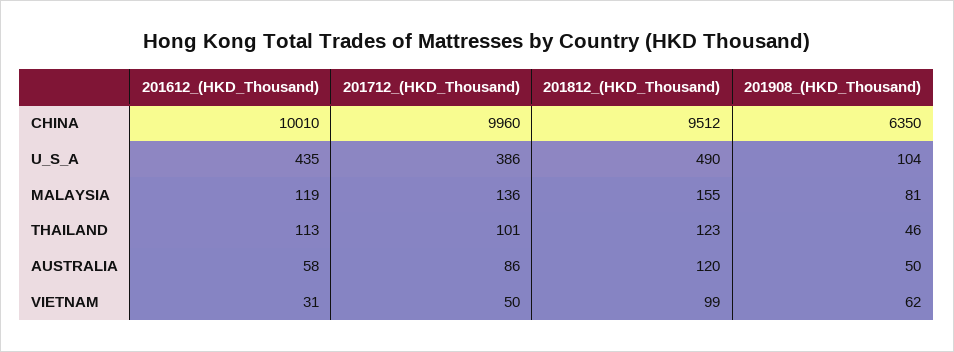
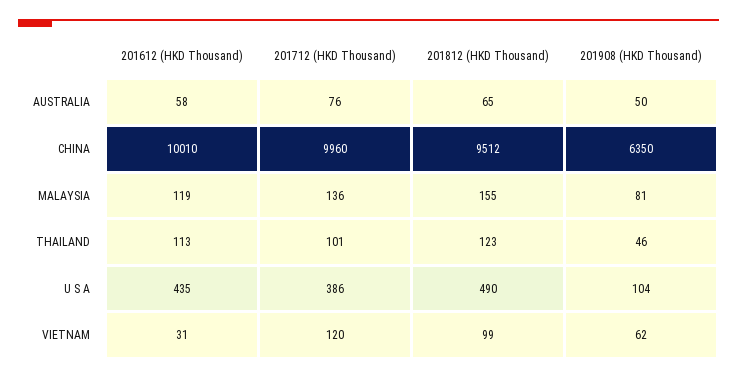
201712_(HKD_Thousand), AUSTRALIA: 86 -> 76
201812_(HKD_Thousand), AUSTRALIA: 120 -> 65
201712_(HKD_Thousand), VIETNAM: 50 -> 120

